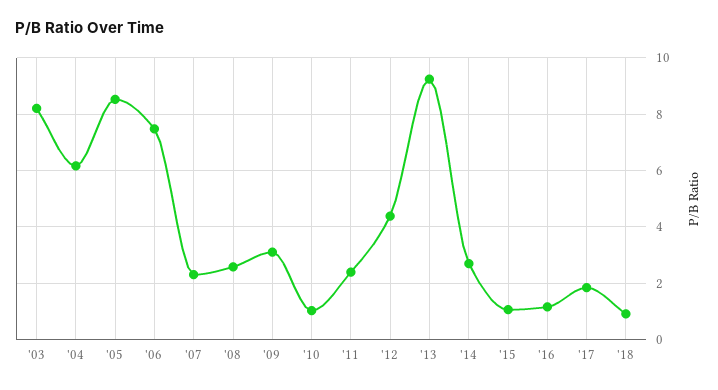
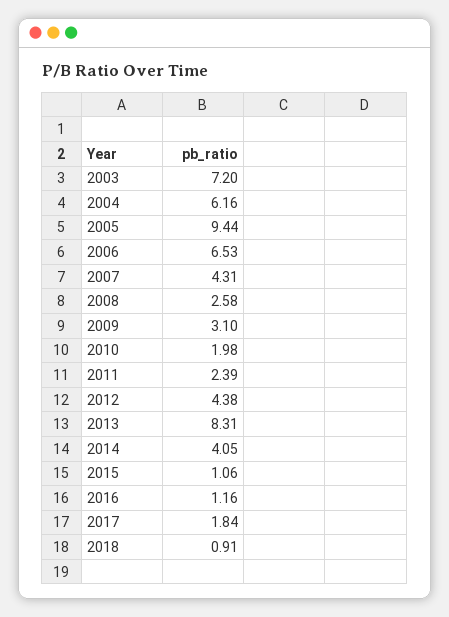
'03: 8.25 -> 7.2
'05: 8.5 -> 9.44
'06: 7.5 -> 6.53
'07: 2.25 -> 4.31
'10: 1 -> 1.98
'13: 9.25 -> 8.31
'14: 2.75 -> 4.05

